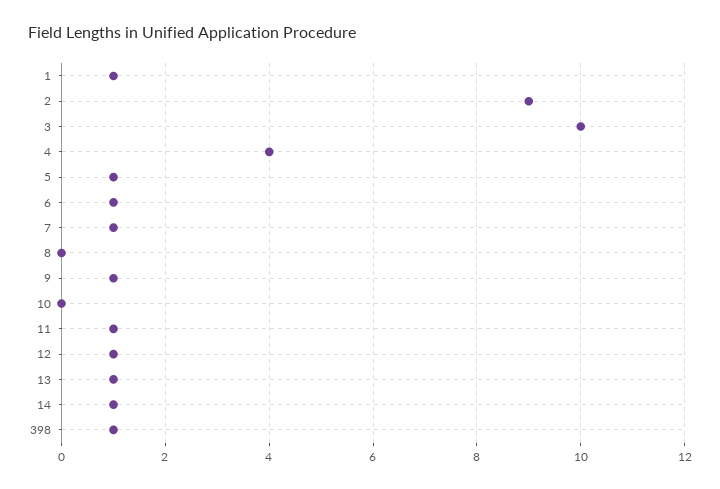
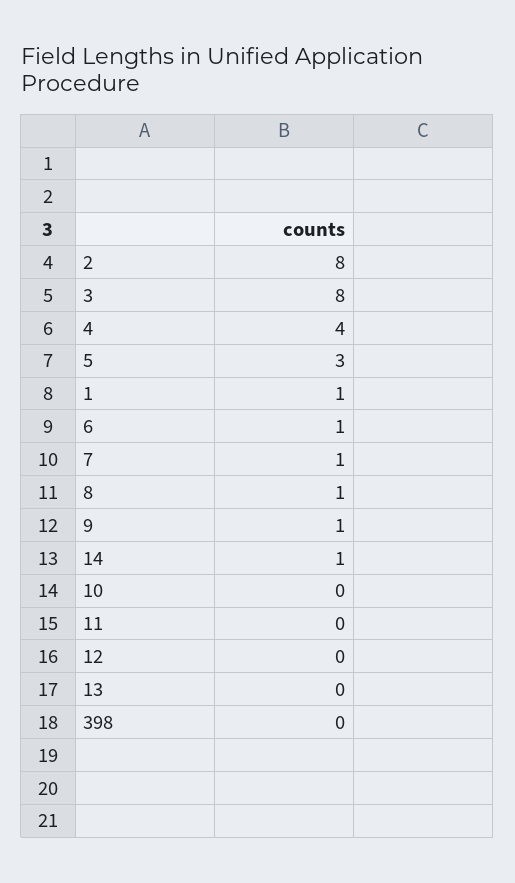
2: 9 -> 8
3: 10 -> 8
5: 1 -> 3
8: 0 -> 1
11: 1 -> 0
12: 1 -> 0
13: 1 -> 0
398: 1 -> 0

